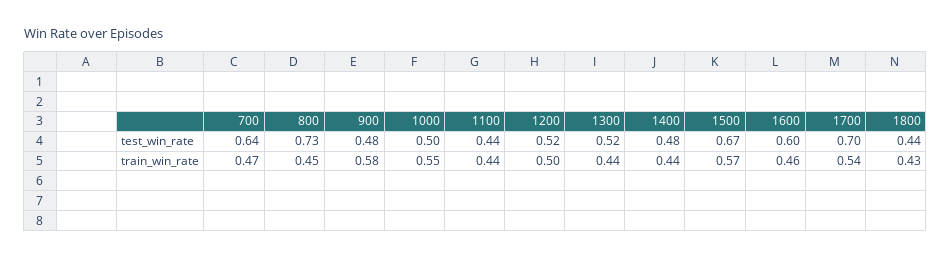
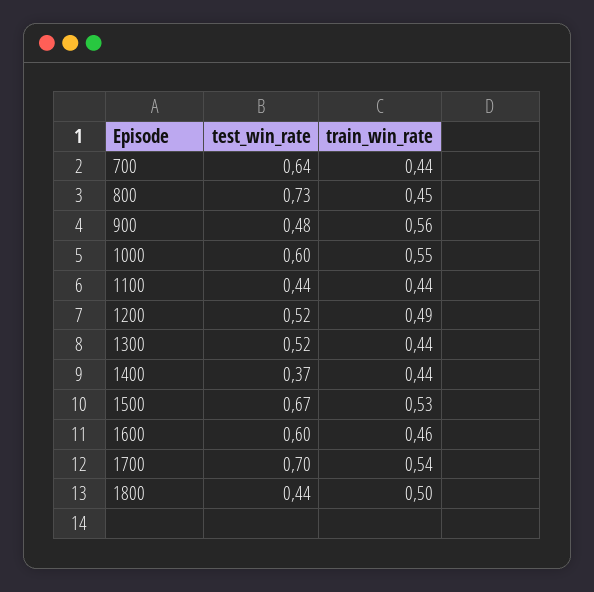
1000, test_win_rate: 0.5 -> 0.6
1400, test_win_rate: 0.48 -> 0.37
700, train_win_rate: 0.47 -> 0.44
900, train_win_rate: 0.58 -> 0.56
1200, train_win_rate: 0.5 -> 0.49
1500, train_win_rate: 0.57 -> 0.53
1800, train_win_rate: 0.43 -> 0.5

